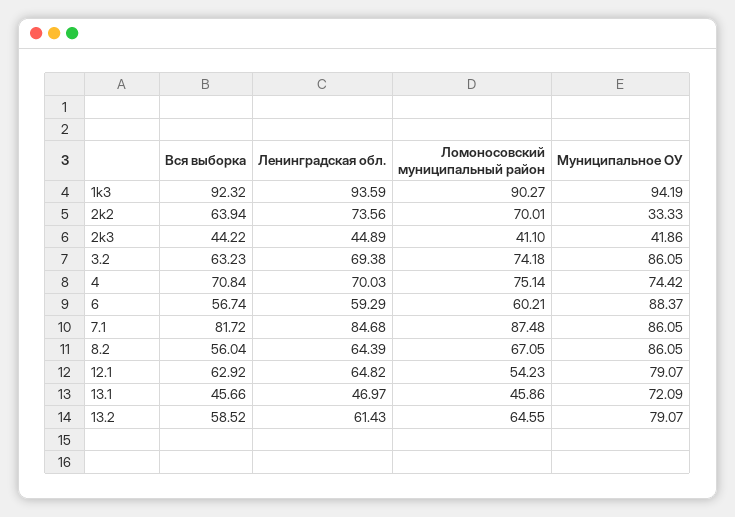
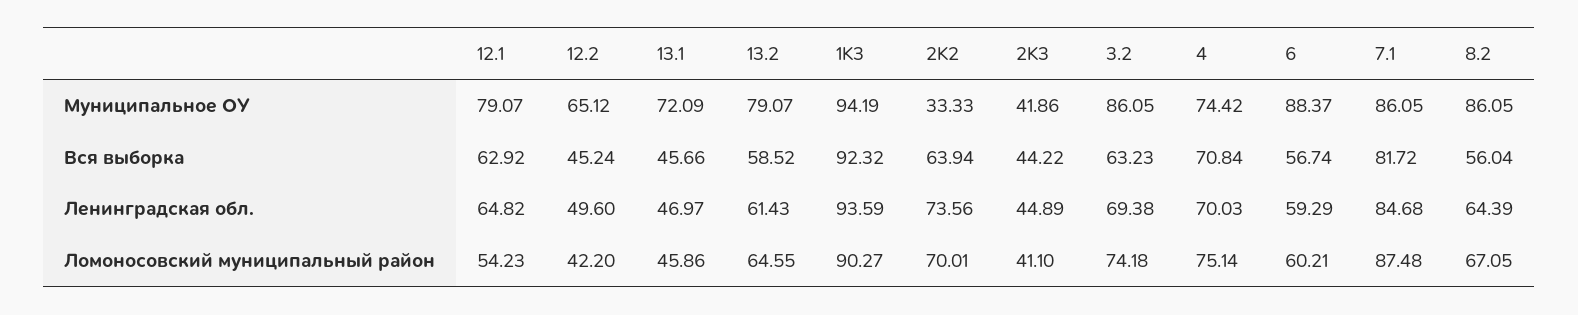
Муниципальное ОУ, 12.2: none -> 65.12
Вся выборка, 12.2: none -> 45.24
Ленинградская обл., 12.2: none -> 49.6
Ломоносовский муниципальный район, 12.2: none -> 42.2

